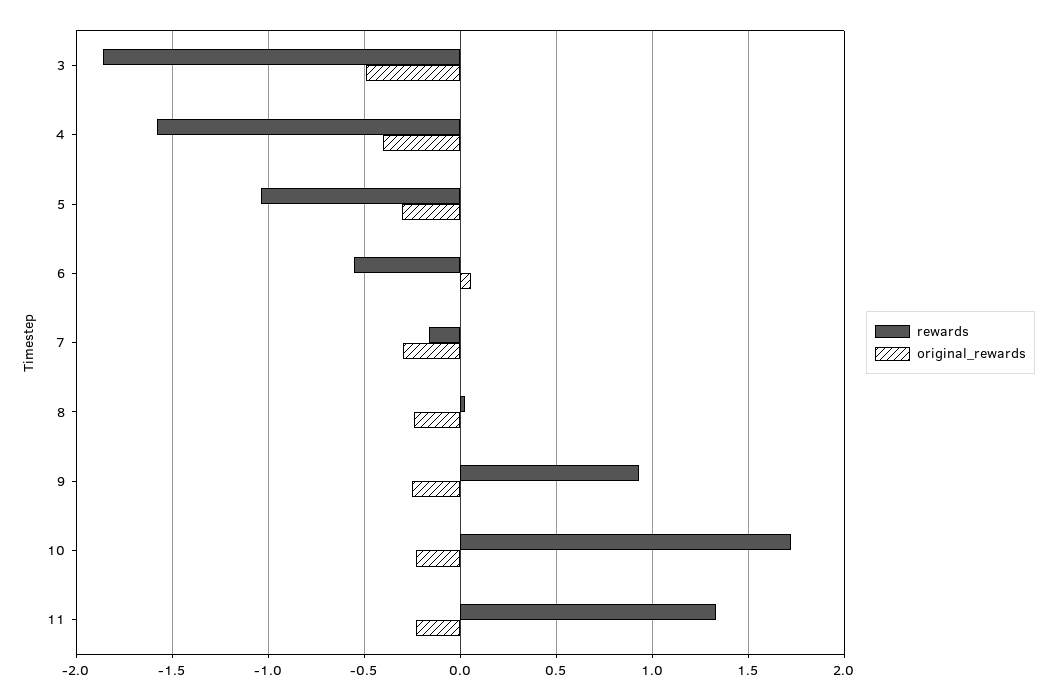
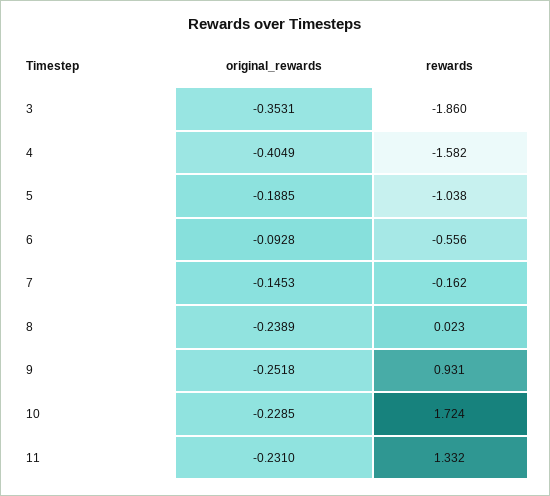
original_rewards, 3: -0.5 -> -0.3531
original_rewards, 5: -0.3 -> -0.1885
original_rewards, 6: 0.05 -> -0.0928
original_rewards, 7: -0.3 -> -0.1453

